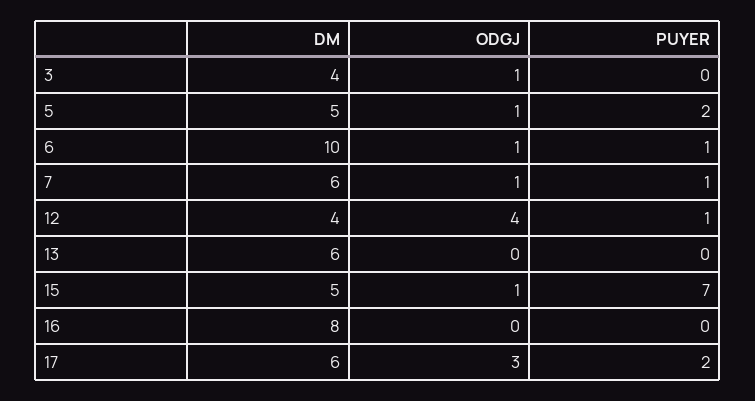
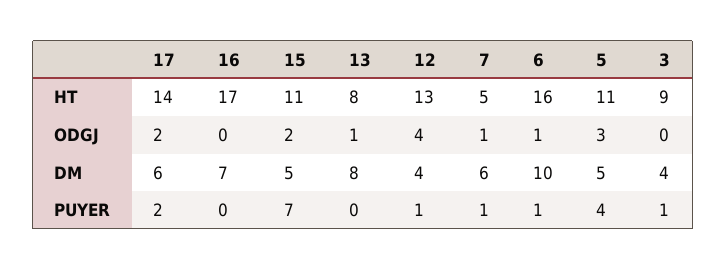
ODGJ, 3: 1 -> 0
PUYER, 3: 0 -> 1
ODGJ, 5: 1 -> 3
PUYER, 5: 2 -> 4
DM, 13: 6 -> 8
ODGJ, 13: 0 -> 1
ODGJ, 15: 1 -> 2
DM, 16: 8 -> 7
ODGJ, 17: 3 -> 2
HT, 17: none -> 14
HT, 16: none -> 17
HT, 15: none -> 11
HT, 13: none -> 8
HT, 12: none -> 13
HT, 7: none -> 5
HT, 6: none -> 16
HT, 5: none -> 11
HT, 3: none -> 9

